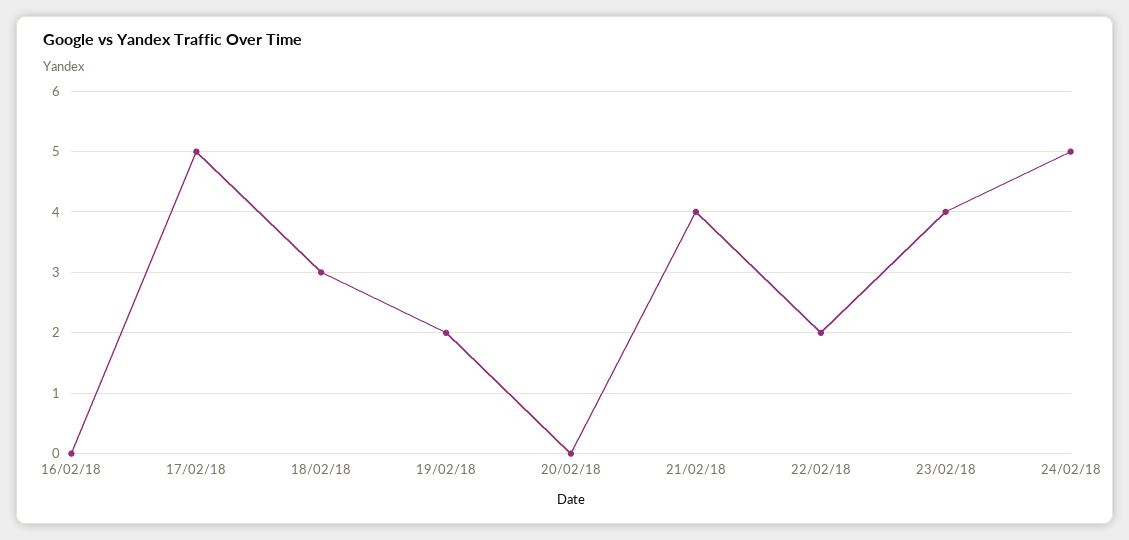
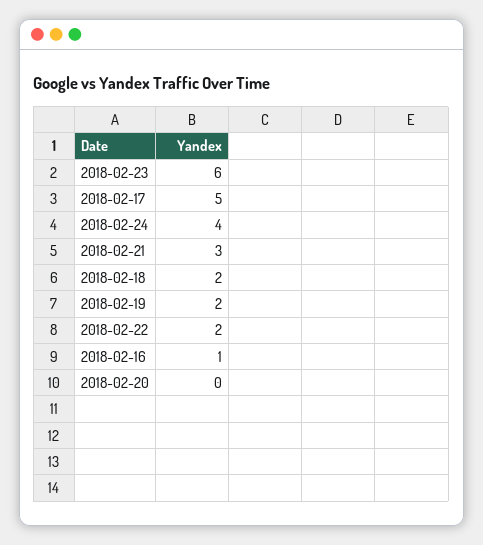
16/02/18: 0 -> 1
18/02/18: 3 -> 2
21/02/18: 4 -> 3
23/02/18: 4 -> 6
24/02/18: 5 -> 4

